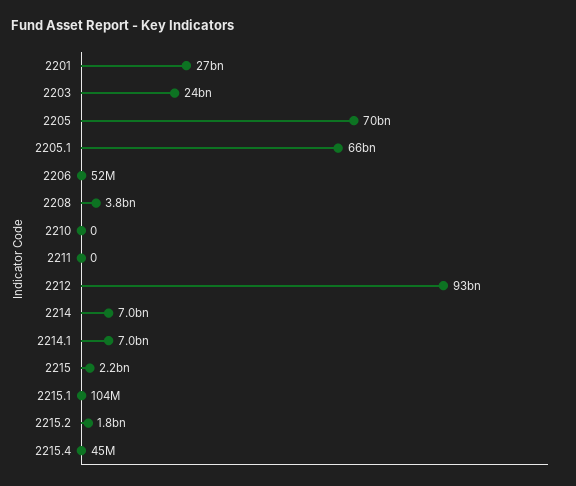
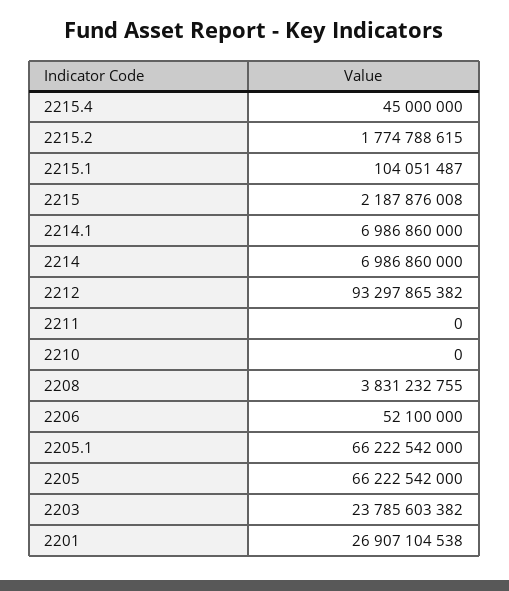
2205: 70000000000 -> 66222542000

